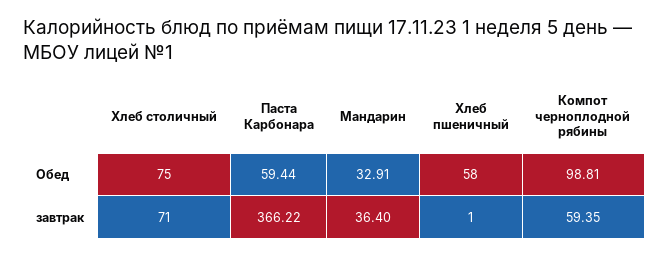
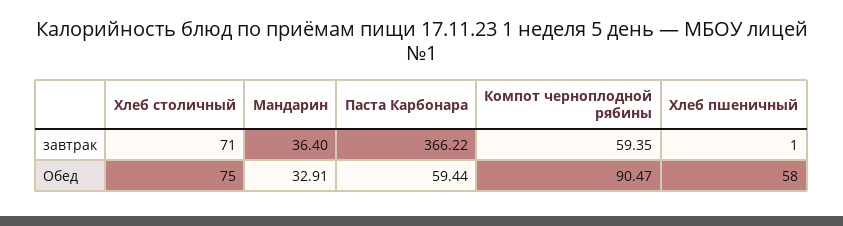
Компот черноплодной рябины, Обед: 98.81 -> 90.47

